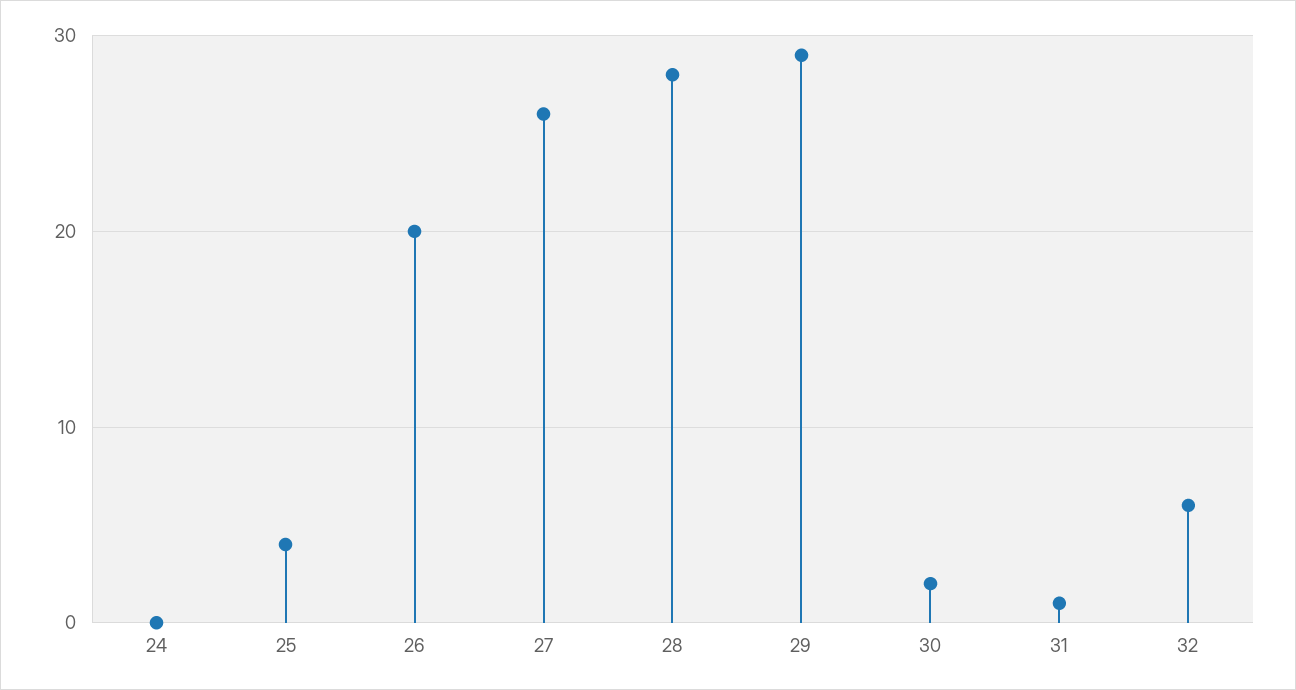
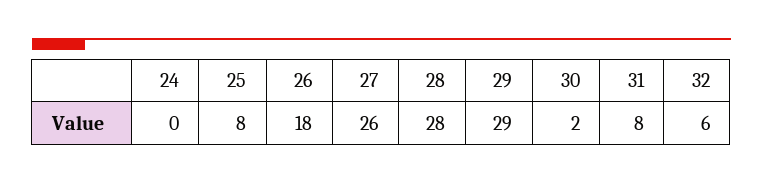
25: 4 -> 8
26: 20 -> 18
31: 1 -> 8

